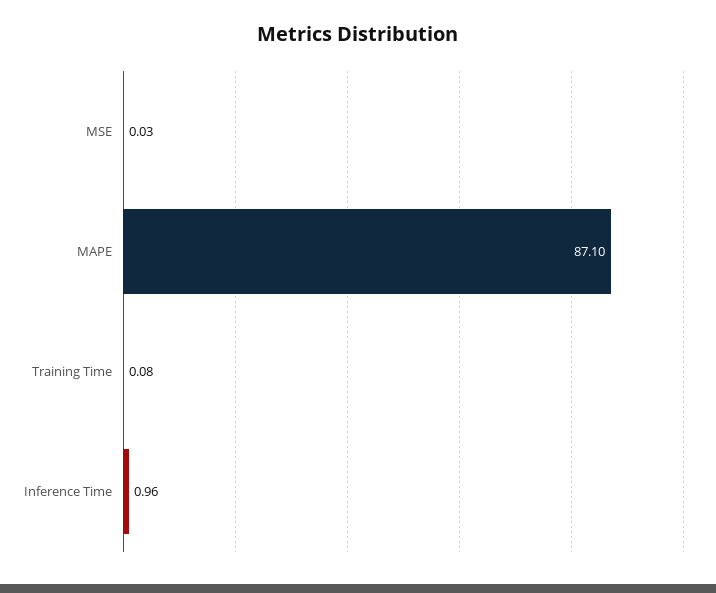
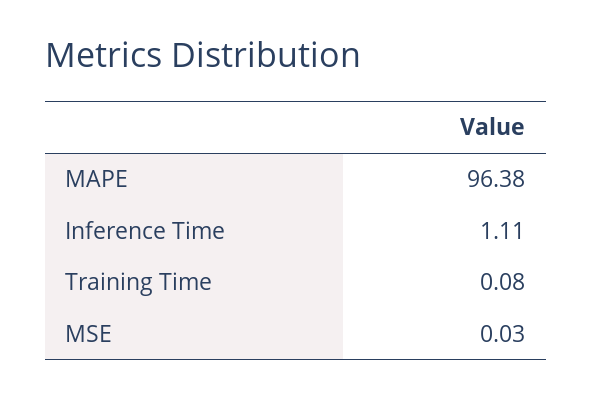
MAPE: 87.1 -> 96.38
Inference Time: 0.96 -> 1.11

